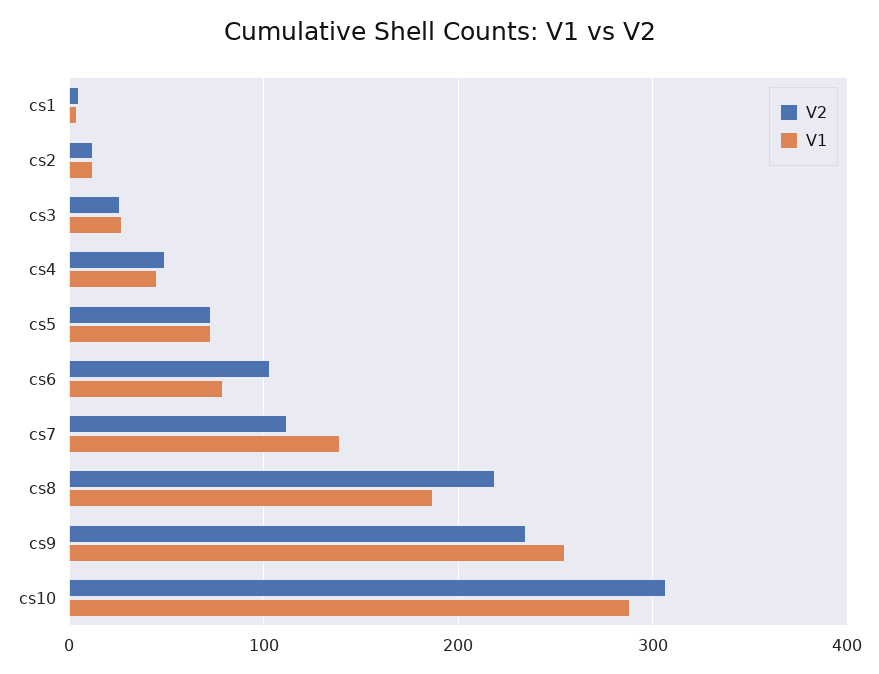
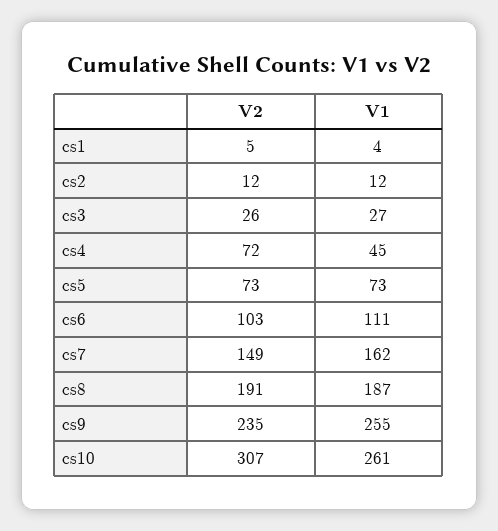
V2, cs4: 50 -> 72
V1, cs6: 80 -> 111
V2, cs7: 110 -> 149
V1, cs7: 140 -> 162
V2, cs8: 220 -> 191
V1, cs10: 290 -> 261

